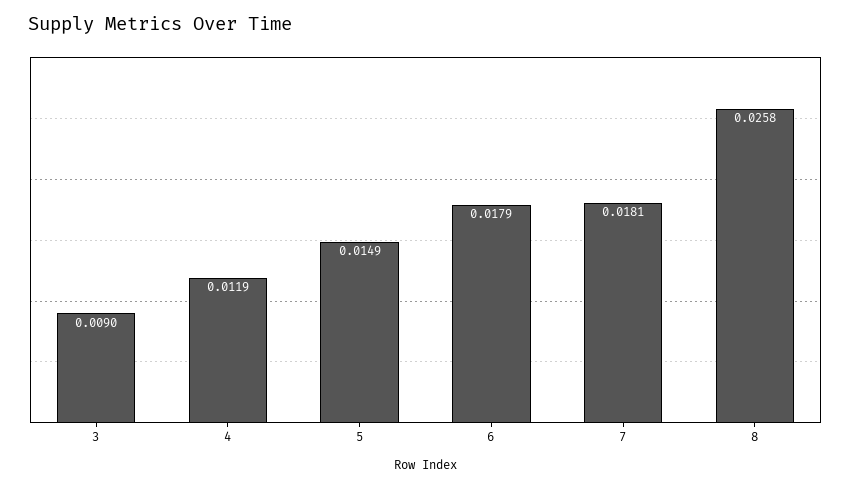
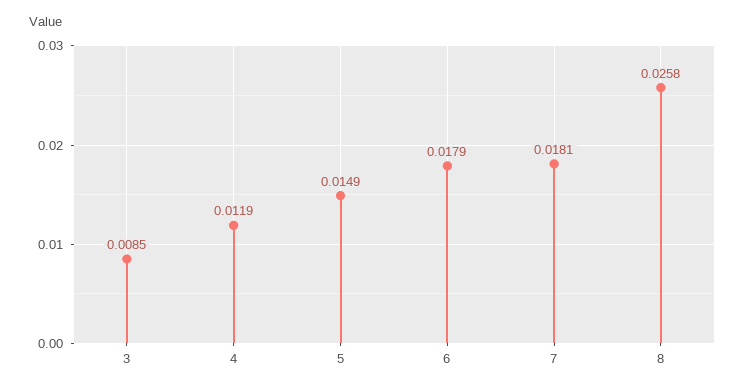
3: 0.009 -> 0.0085

